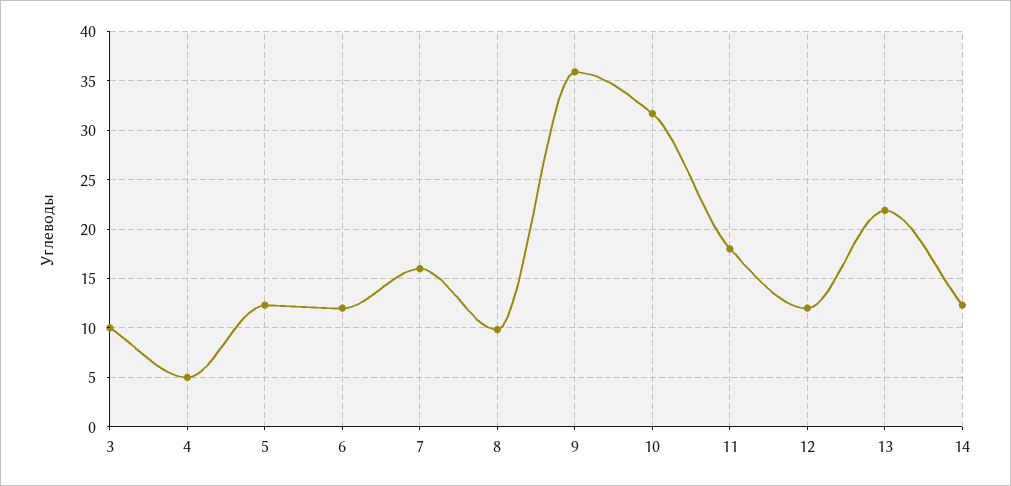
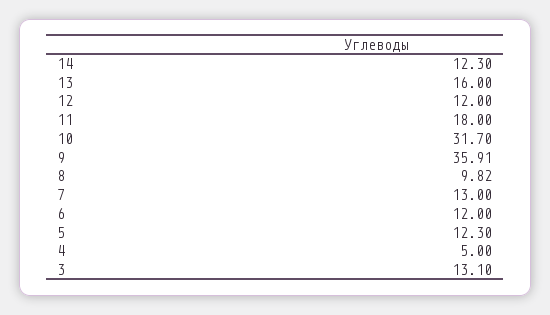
3: 10 -> 13.1
7: 16 -> 13
13: 22 -> 16

